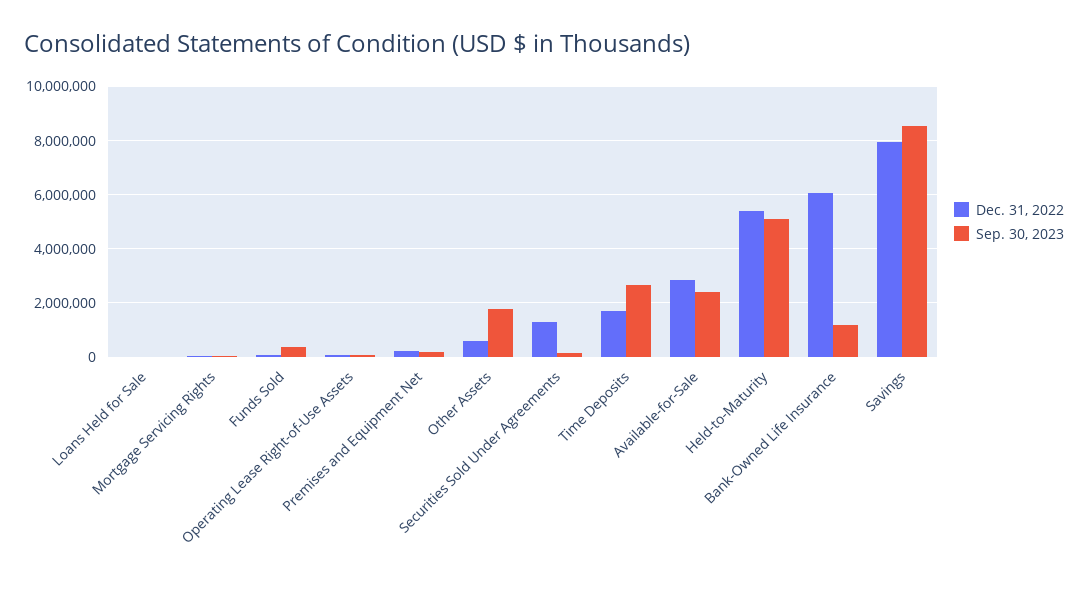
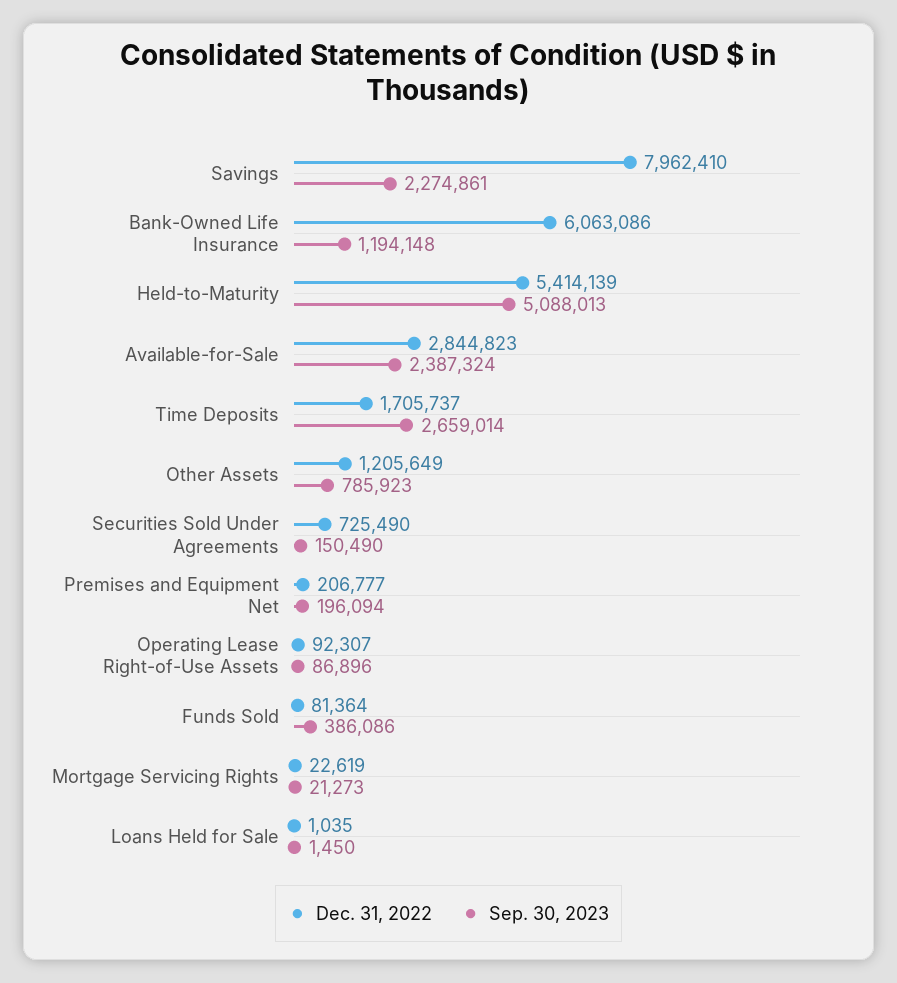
Dec. 31, 2022, Other Assets: 500000 -> 1205649
Sep. 30, 2023, Other Assets: 1750000 -> 785923
Dec. 31, 2022, Securities Sold Under Agreements: 1250000 -> 725490
Sep. 30, 2023, Savings: 8500000 -> 2274861

